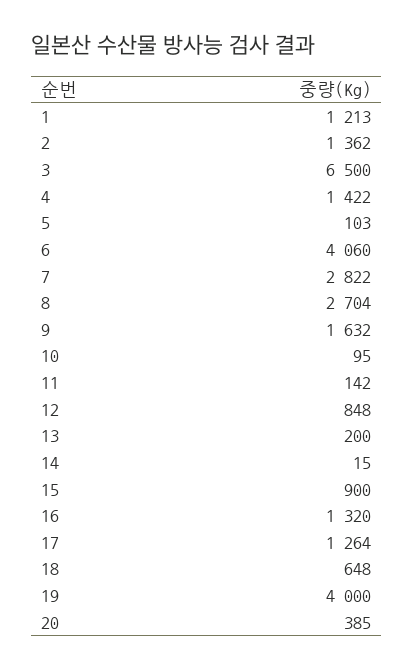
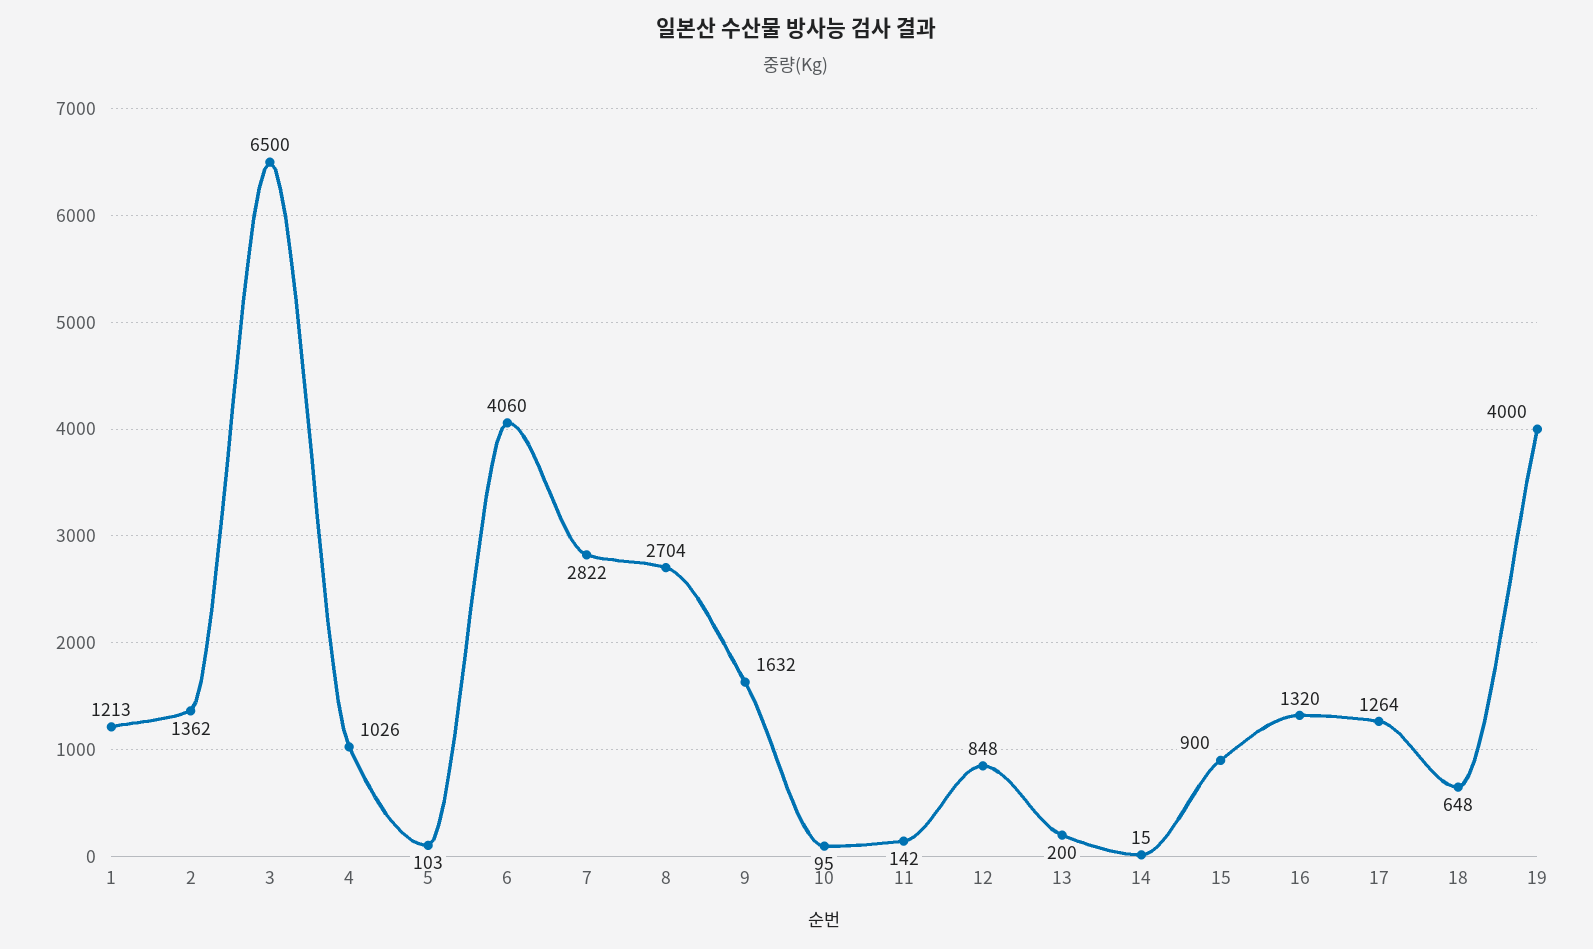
4: 1422 -> 1026
20: 385 -> none

